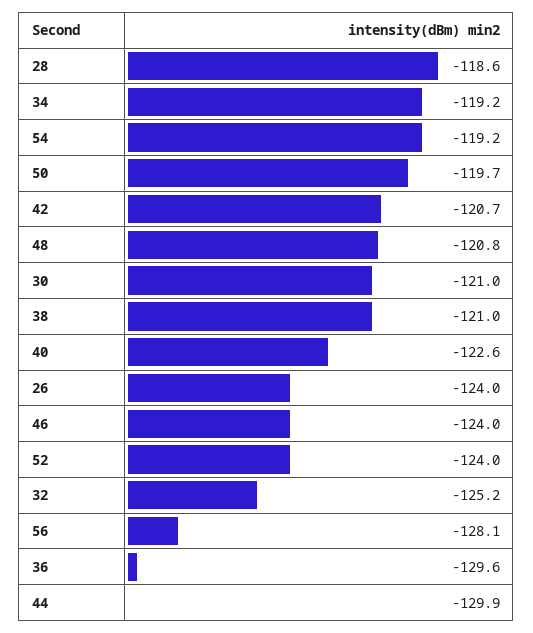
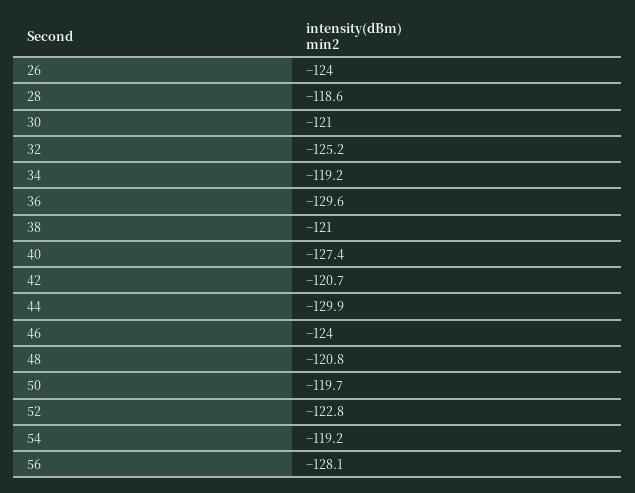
40: -122.6 -> -127.4
52: -124 -> -122.8

